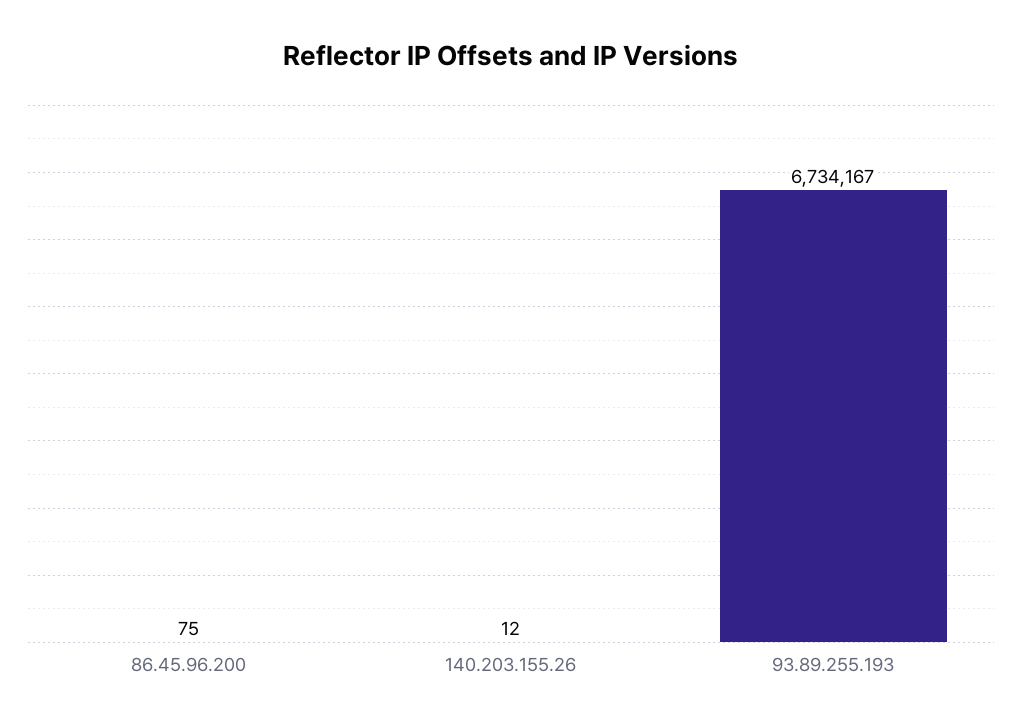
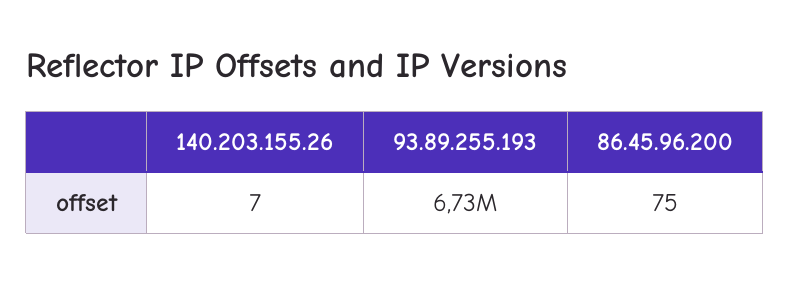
140.203.155.26: 12 -> 7

